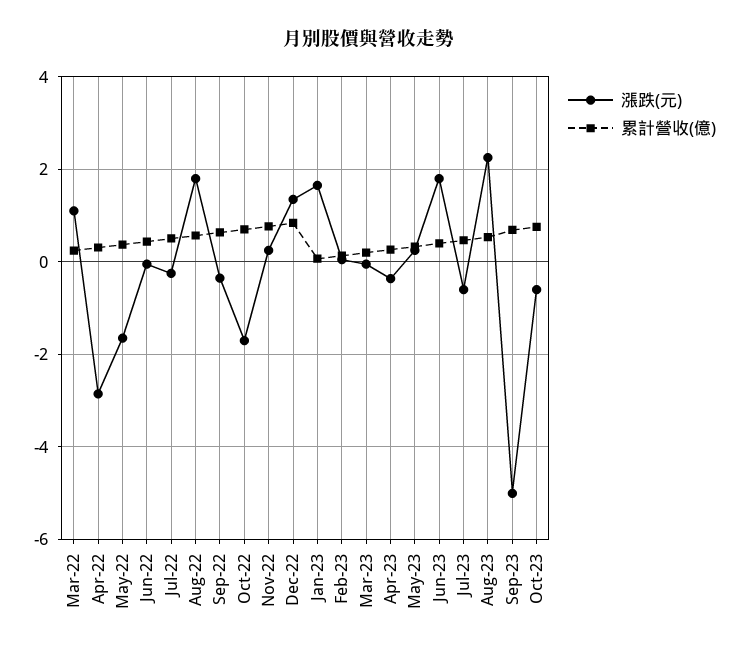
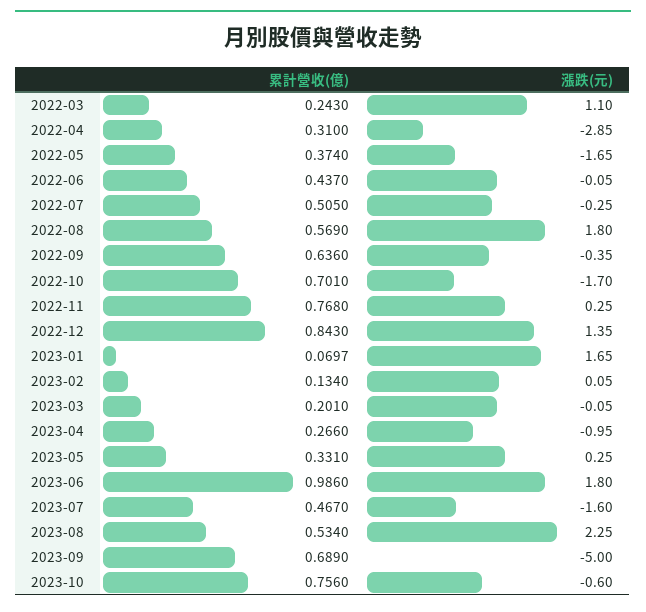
漲跌(元), Apr-23: -0.4 -> -0.95
累計營收(億), Jun-23: 0.4 -> 0.986
漲跌(元), Jul-23: -0.6 -> -1.6

